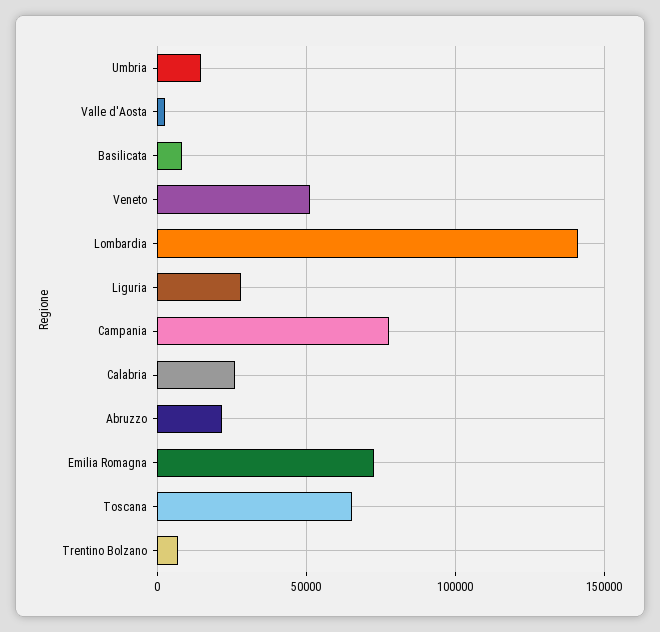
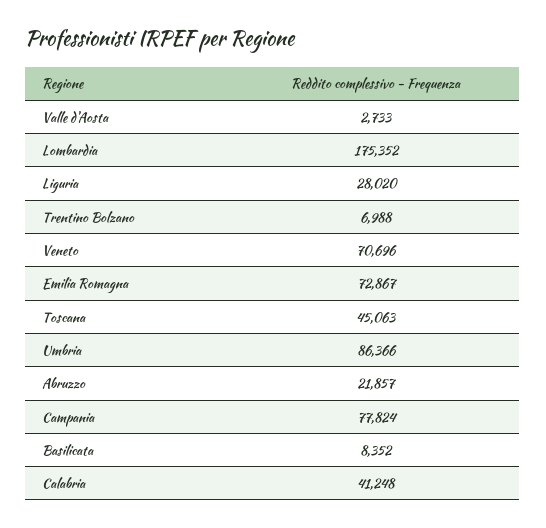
Umbria: 15000 -> 86366
Veneto: 50000 -> 70696
Lombardia: 140000 -> 175352
Calabria: 25000 -> 41248
Toscana: 65000 -> 45063

